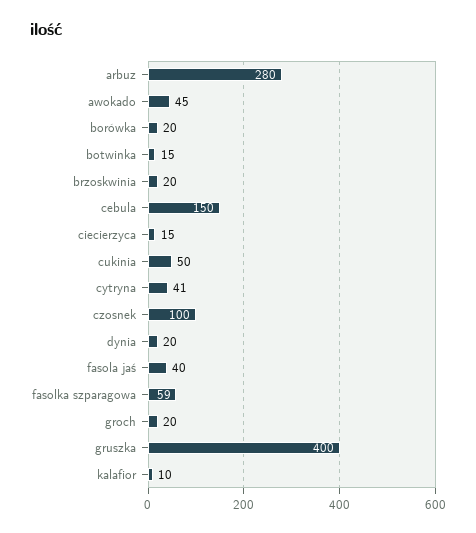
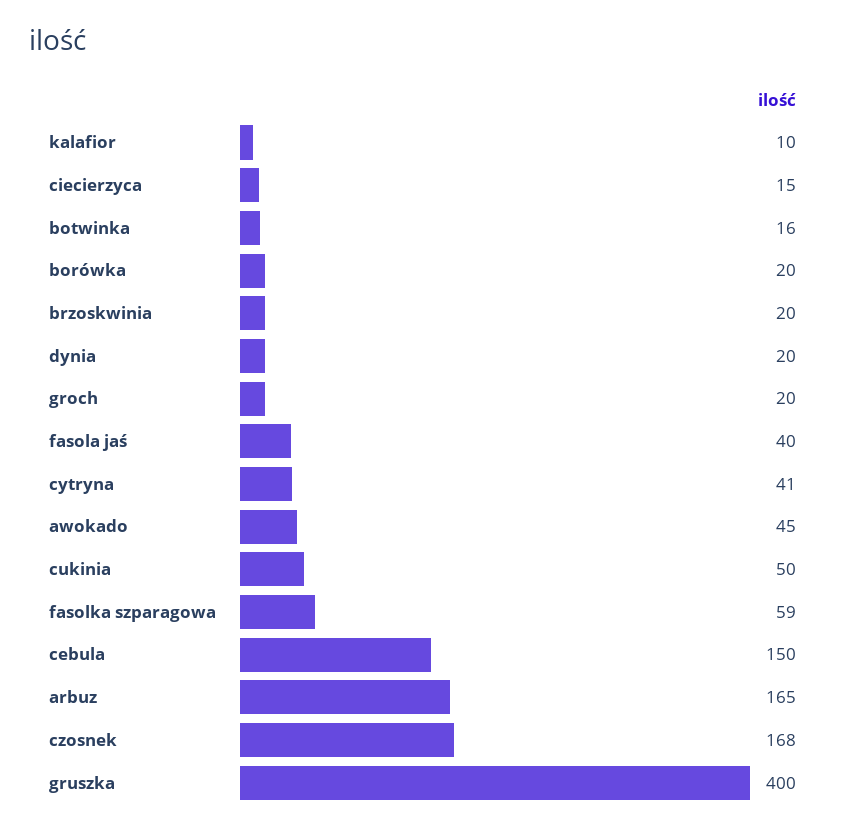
arbuz: 280 -> 165
botwinka: 15 -> 16
czosnek: 100 -> 168

